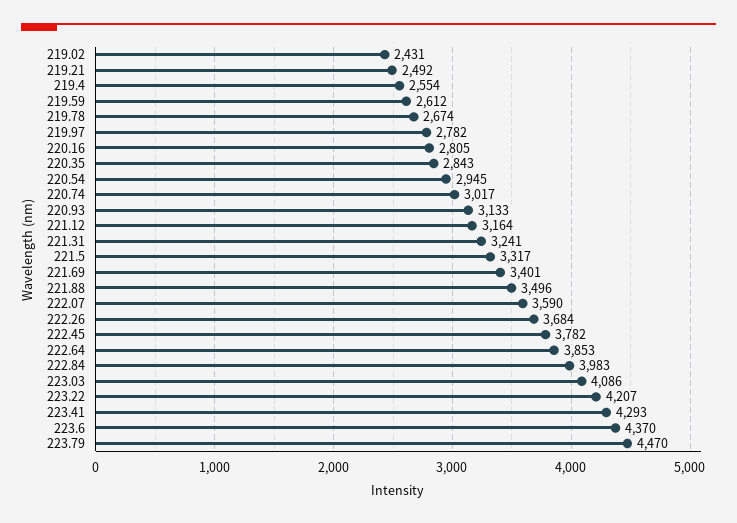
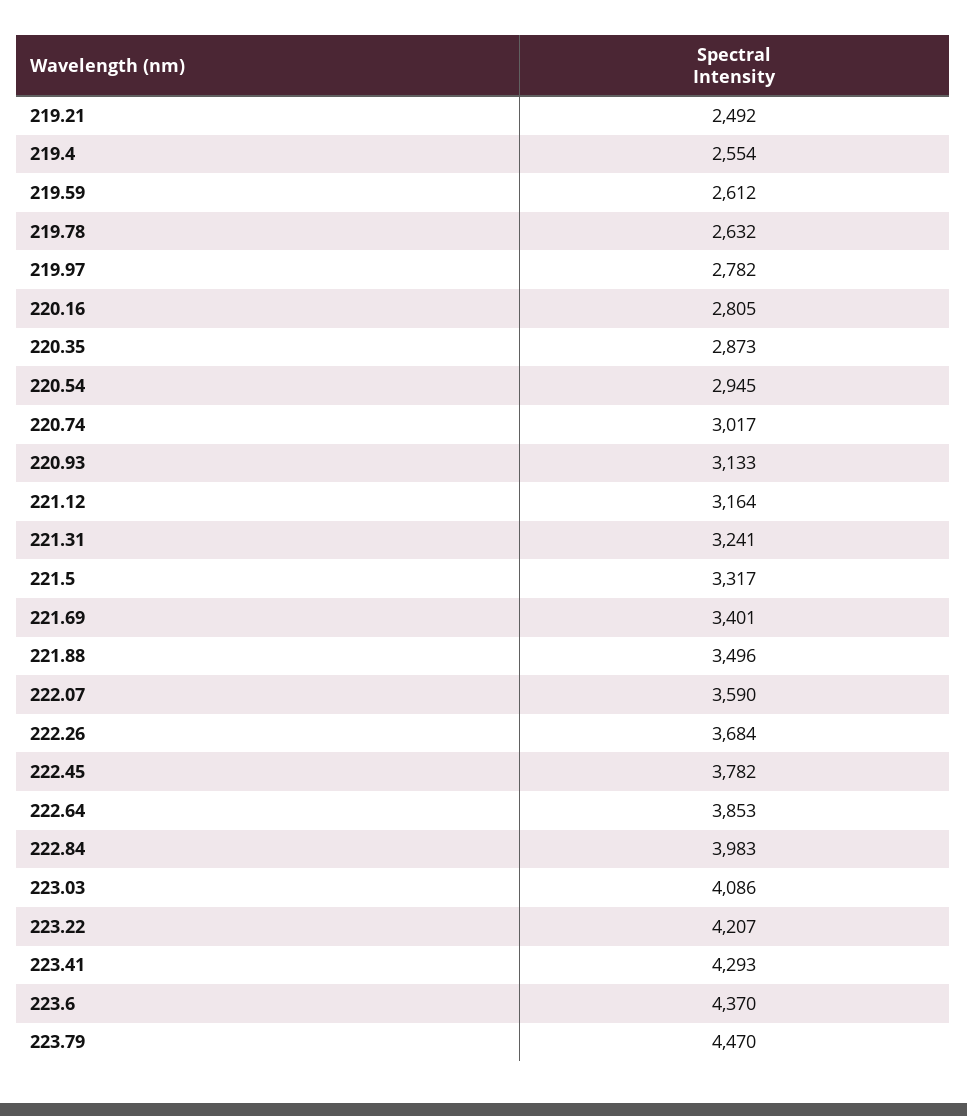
219.02: 2431 -> none
219.78: 2674 -> 2632
220.35: 2843 -> 2873

